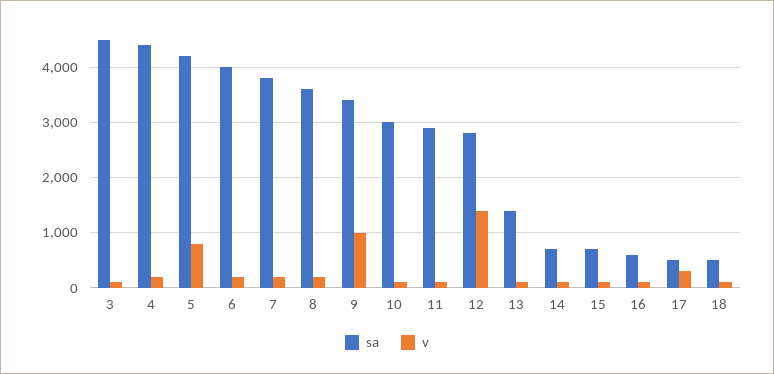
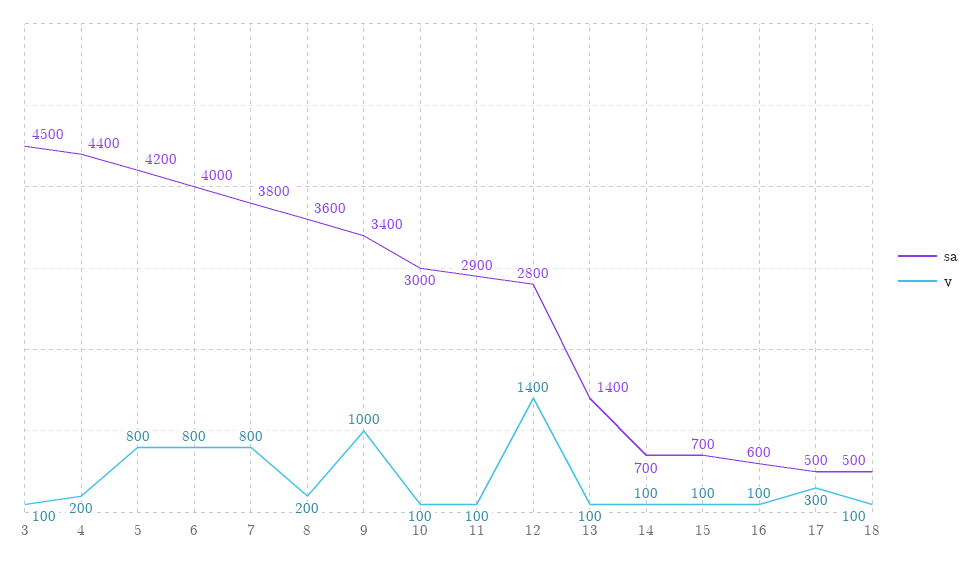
v, 6: 200 -> 800
v, 7: 200 -> 800

